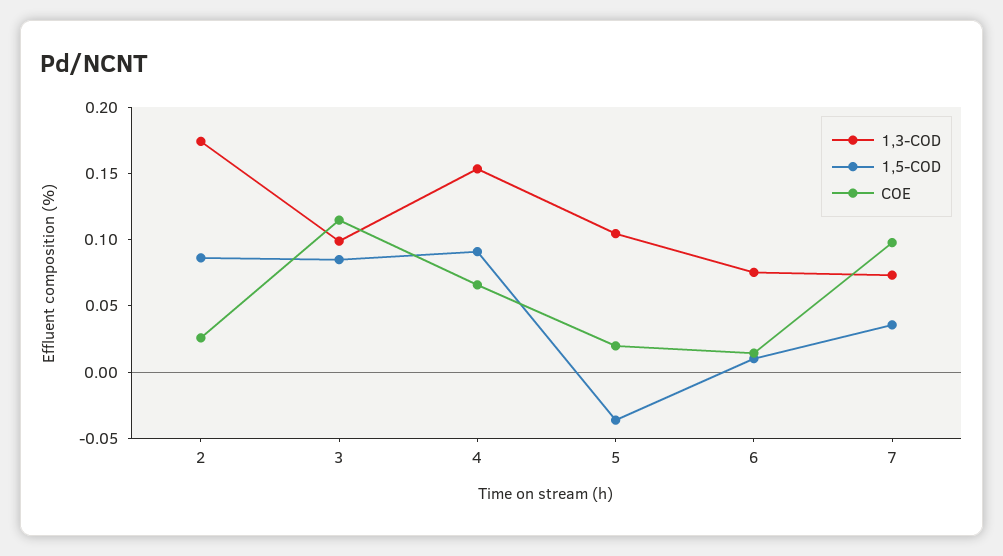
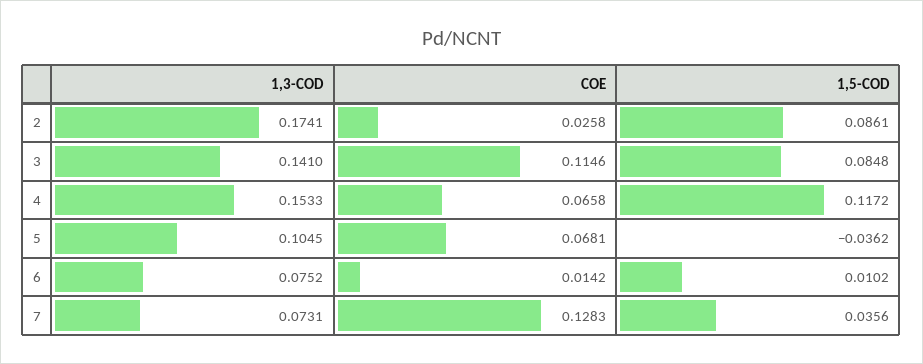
1,3-COD, 3: 0.1 -> 0.141
1,5-COD, 4: 0.09 -> 0.1172
COE, 5: 0.02 -> 0.0681
COE, 7: 0.1 -> 0.1283

